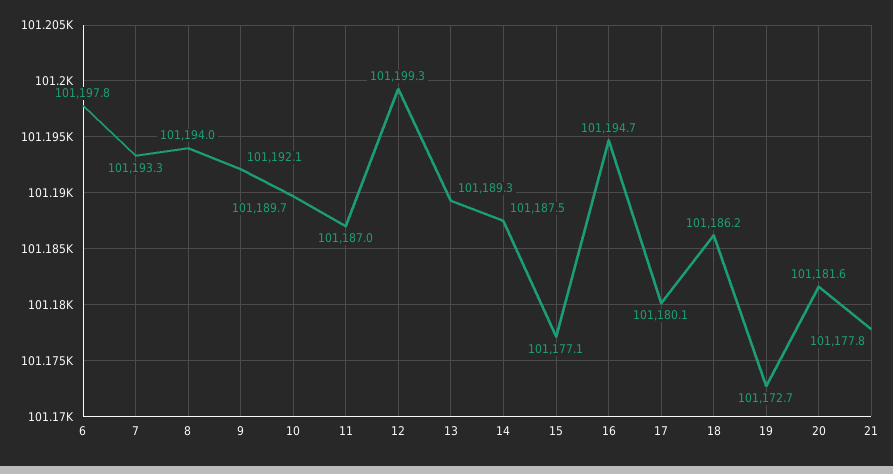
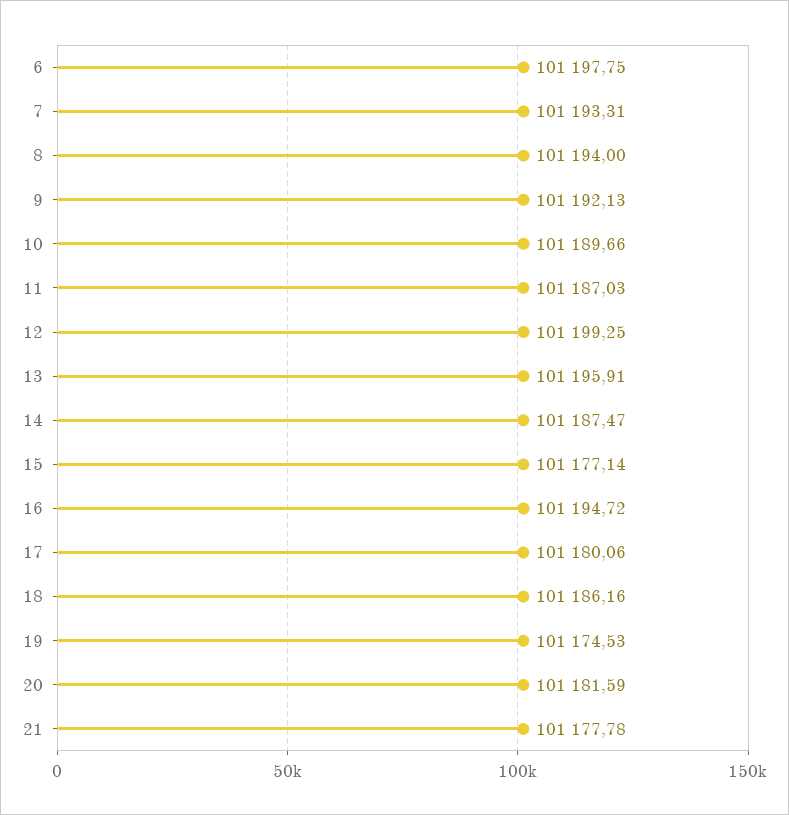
13: 101189.3 -> 101195.91
19: 101172.7 -> 101174.53

